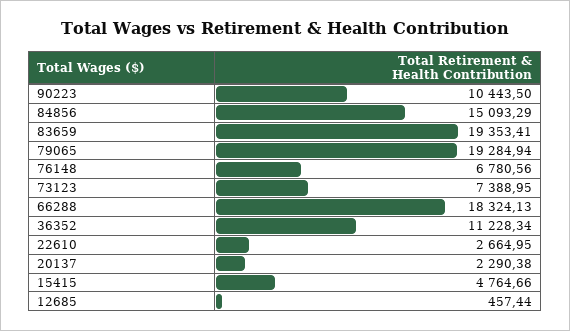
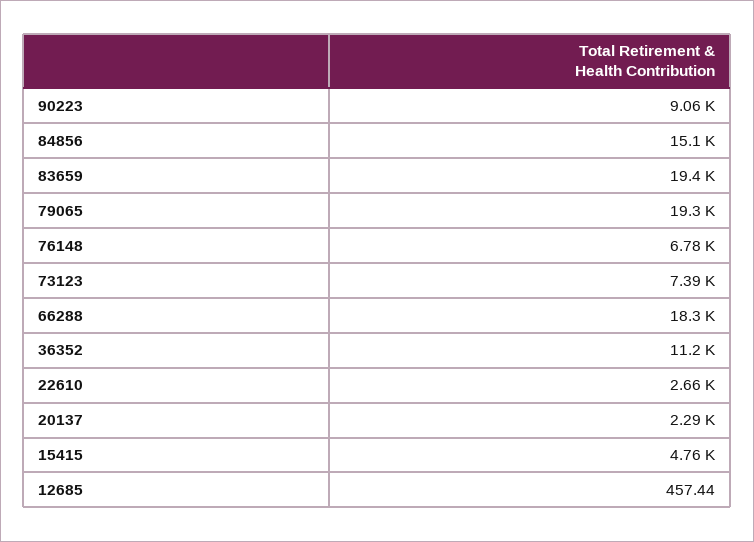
90223: 10443.5 -> 9060

